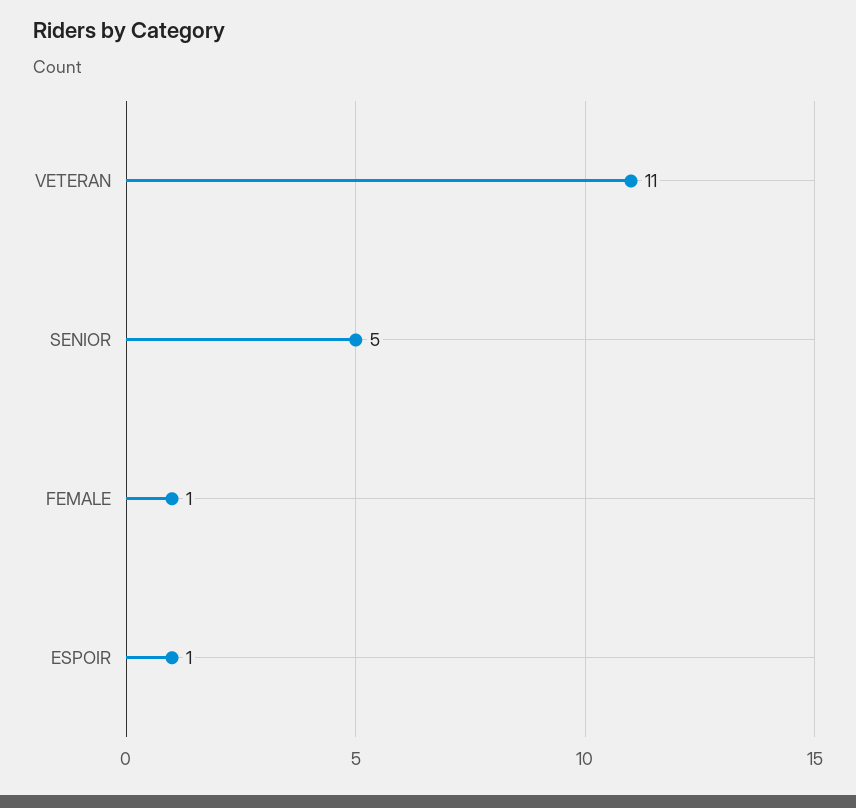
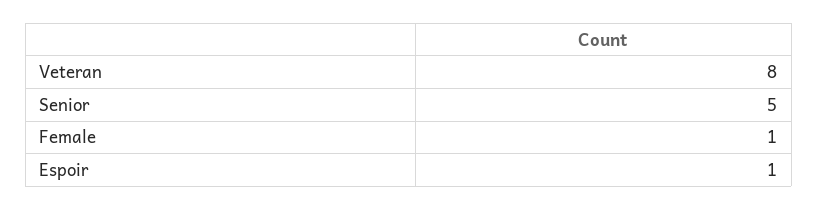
VETERAN: 11 -> 8

